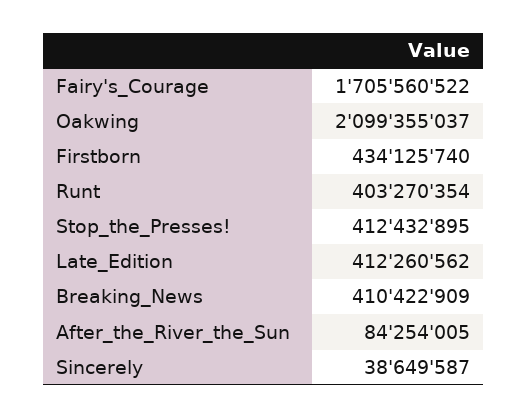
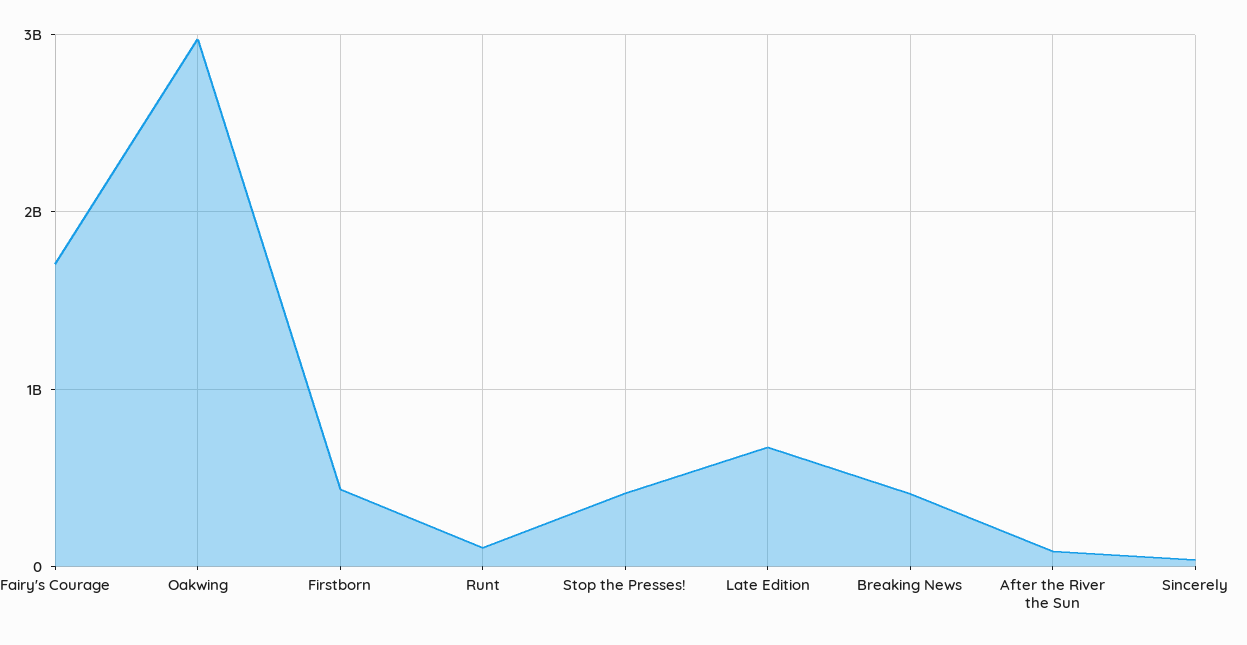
Oakwing: 2099355037 -> 3000000000
Runt: 403270354 -> 100000000
Late_Edition: 412260562 -> 700000000

